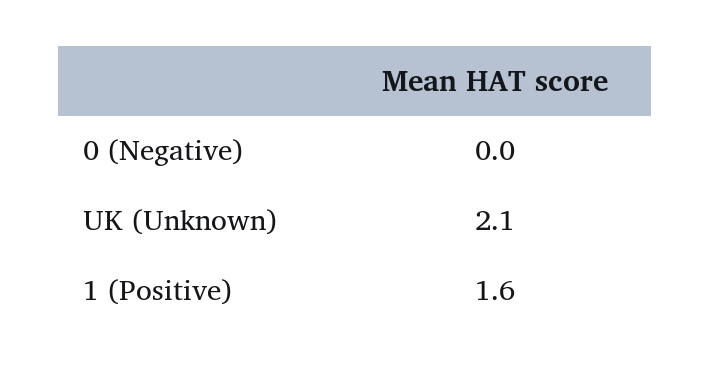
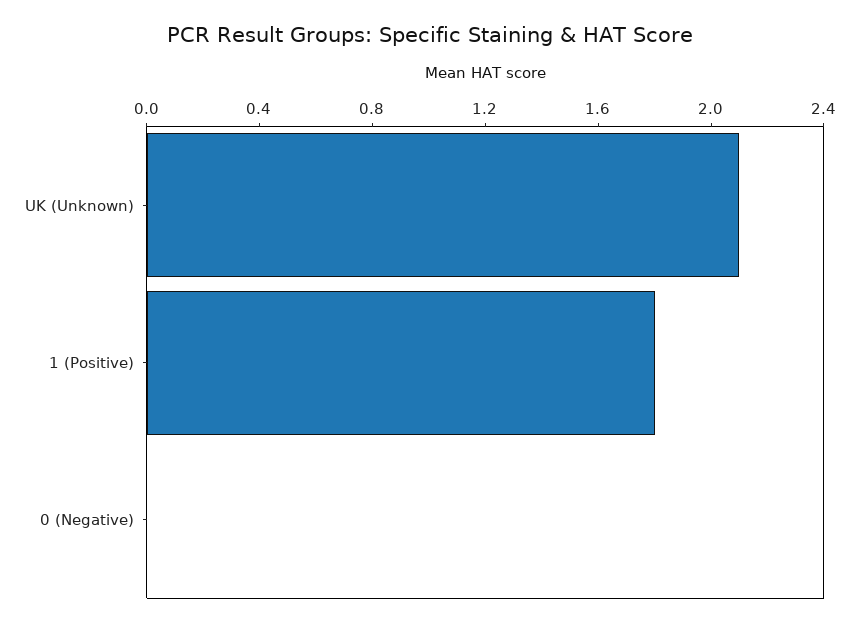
1 (Positive): 1.6 -> 1.8

